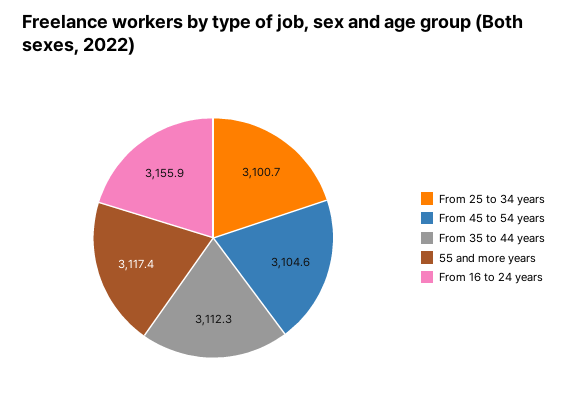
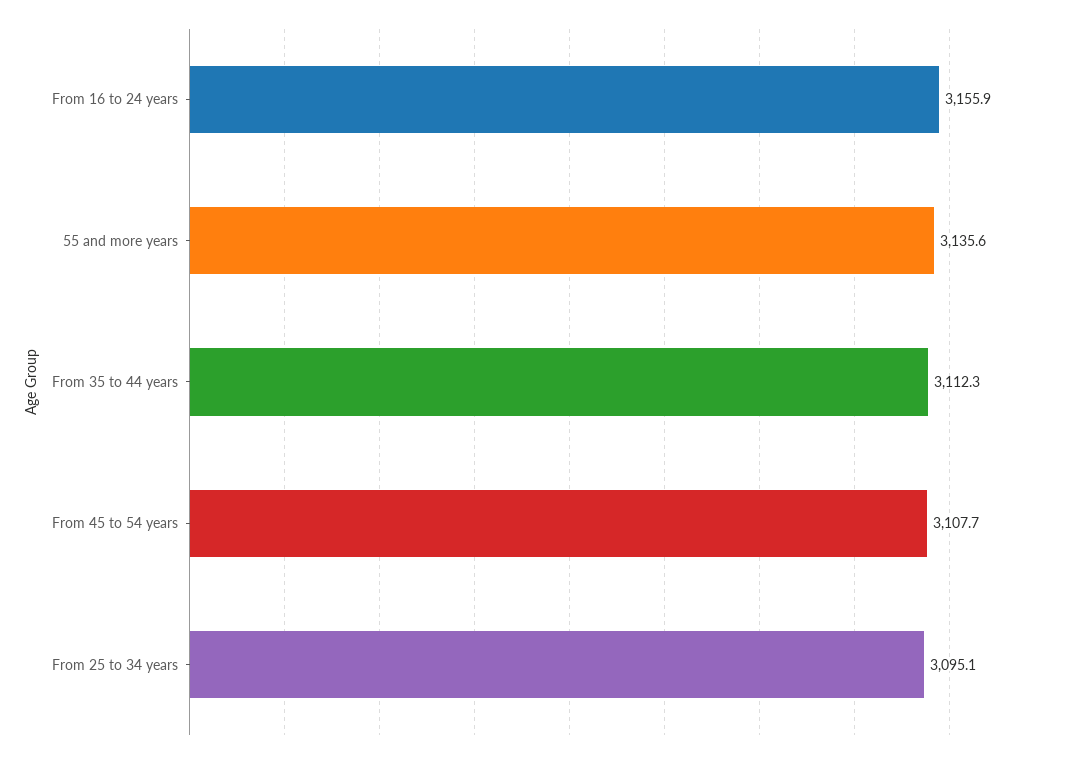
From 25 to 34 years: 3100.7 -> 3095.1
From 45 to 54 years: 3104.6 -> 3107.7
55 and more years: 3117.4 -> 3135.6

